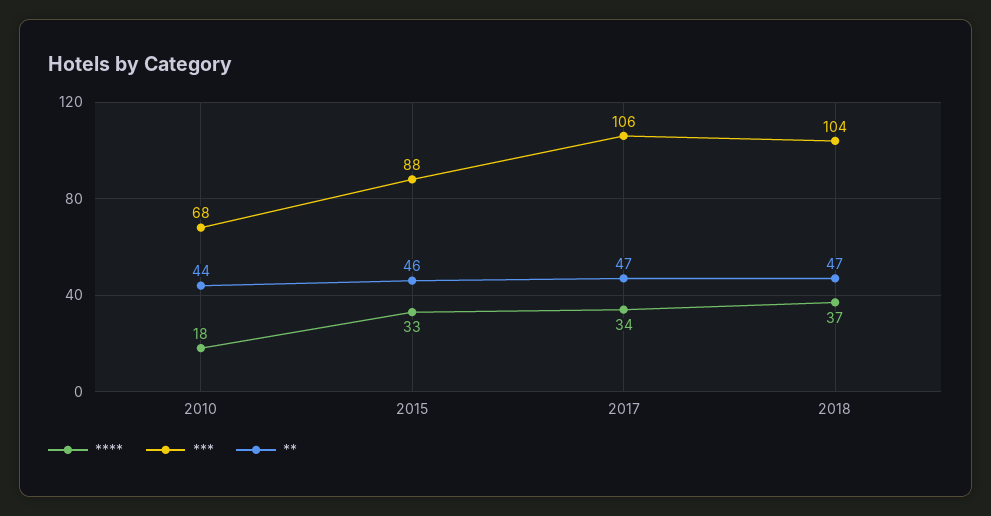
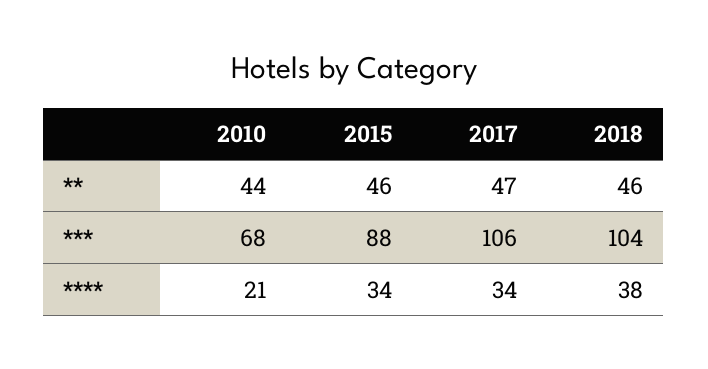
****, 2010: 18 -> 21
****, 2015: 33 -> 34
****, 2018: 37 -> 38
**, 2018: 47 -> 46

